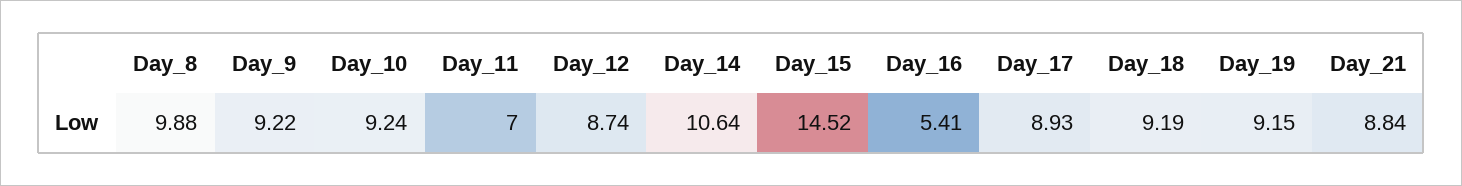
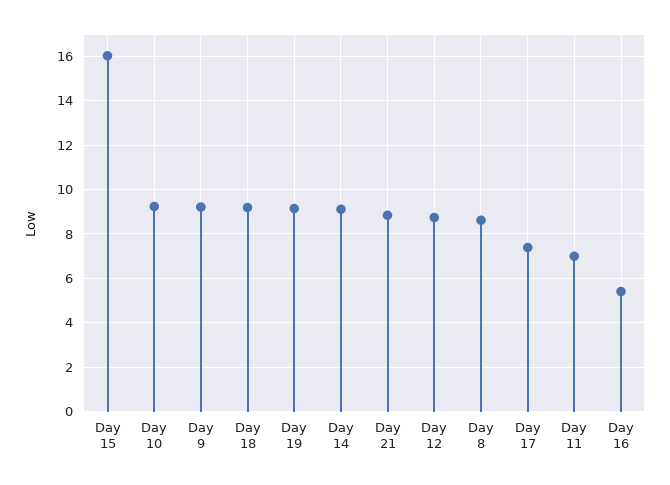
Day_8: 9.88 -> 8.5
Day_14: 10.64 -> 9
Day_15: 14.52 -> 16
Day_17: 8.93 -> 7.5

